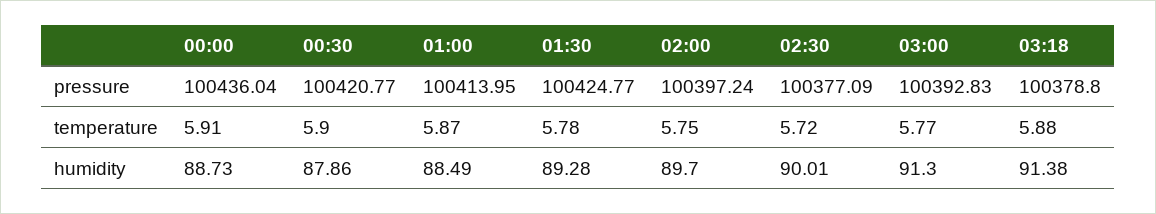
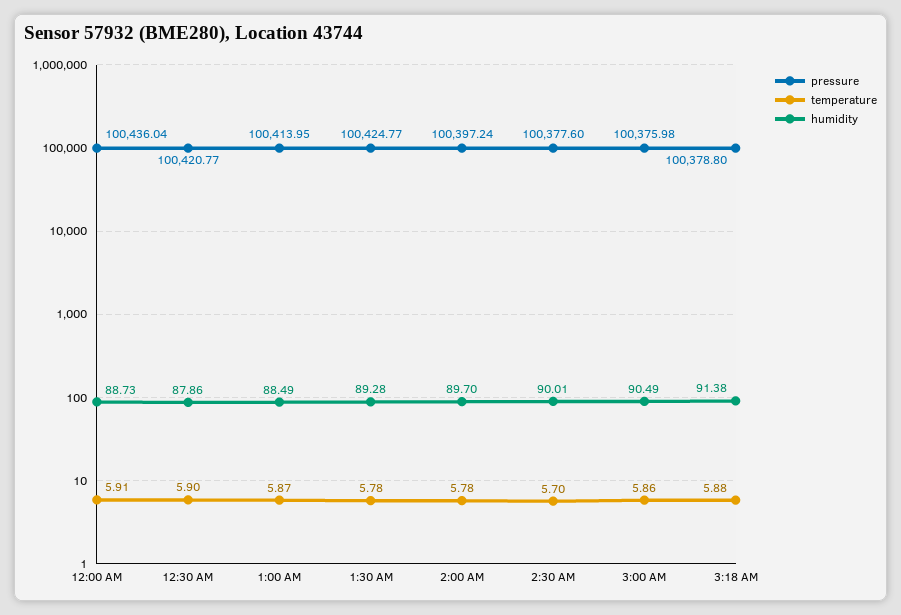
pressure, 02:30: 100377.09 -> 100377.6
pressure, 03:00: 100392.83 -> 100375.98
temperature, 02:00: 5.75 -> 5.78
temperature, 02:30: 5.72 -> 5.7
temperature, 03:00: 5.77 -> 5.86
humidity, 03:00: 91.3 -> 90.49

